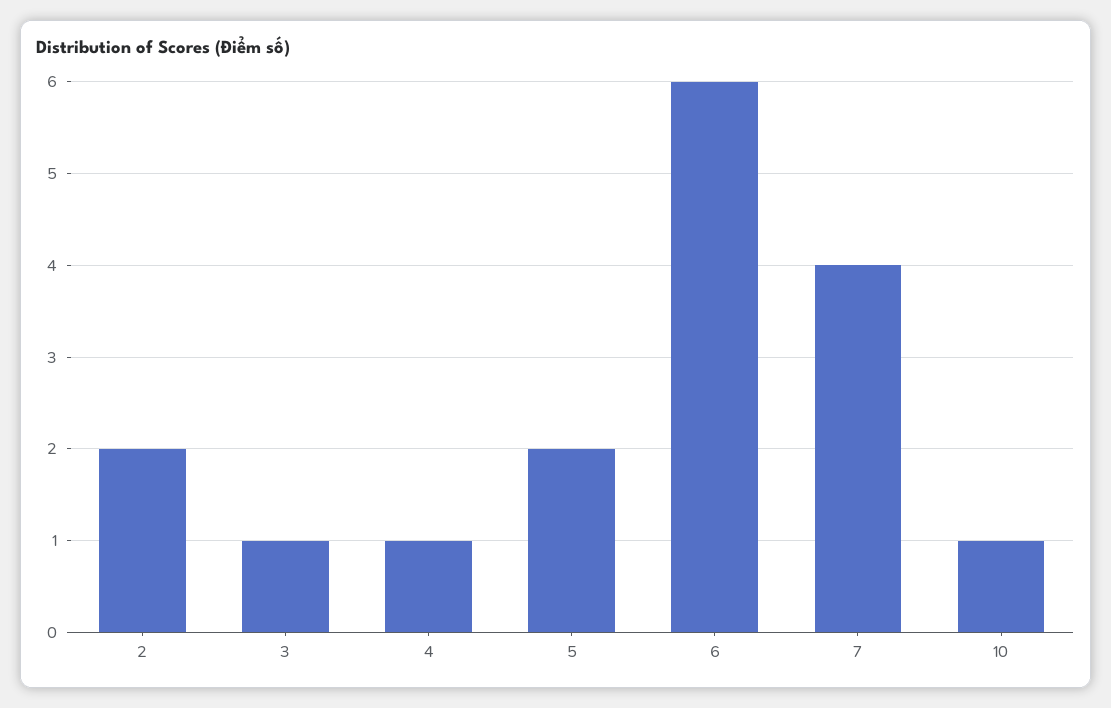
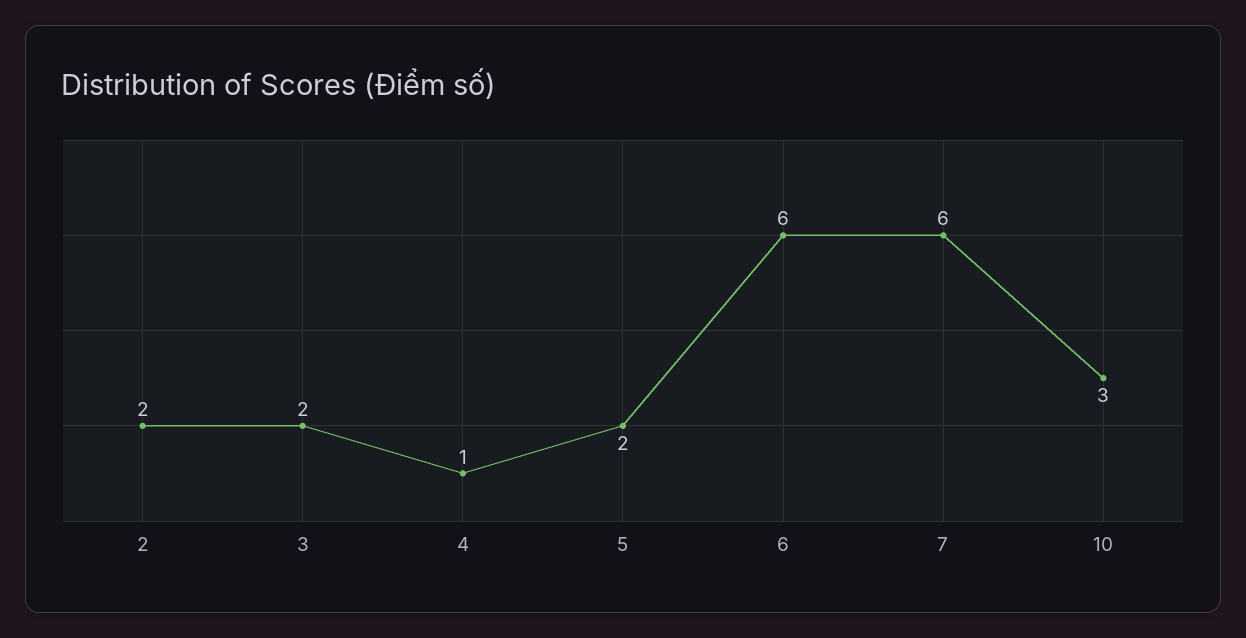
3: 1 -> 2
7: 4 -> 6
10: 1 -> 3

